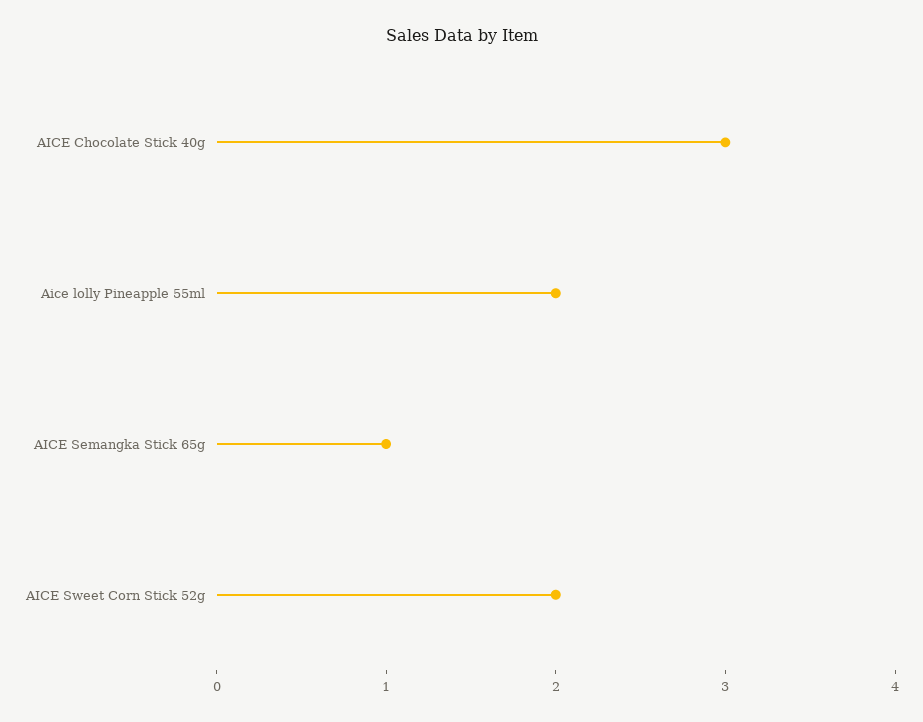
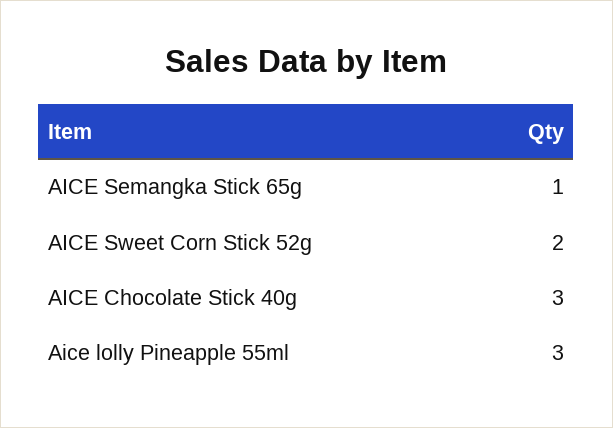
Aice lolly Pineapple 55ml: 2 -> 3

